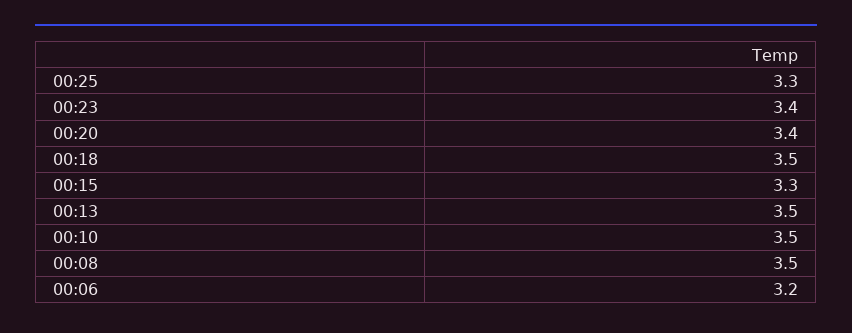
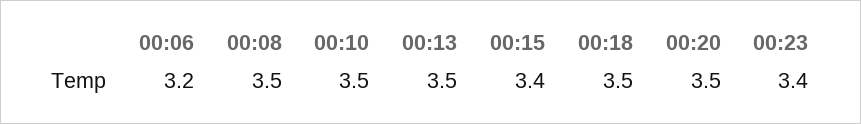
00:25: 3.3 -> none
00:20: 3.4 -> 3.5
00:15: 3.3 -> 3.4

